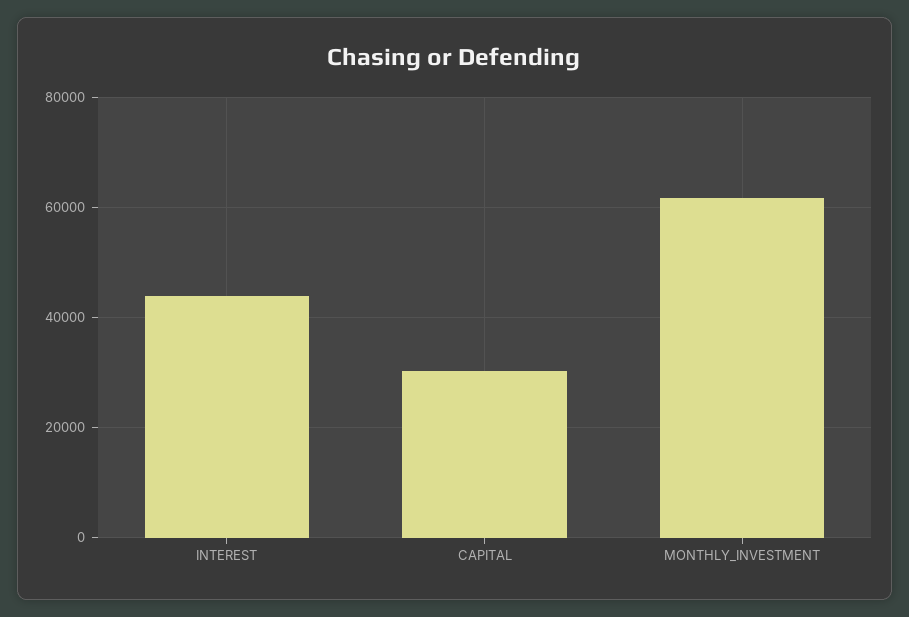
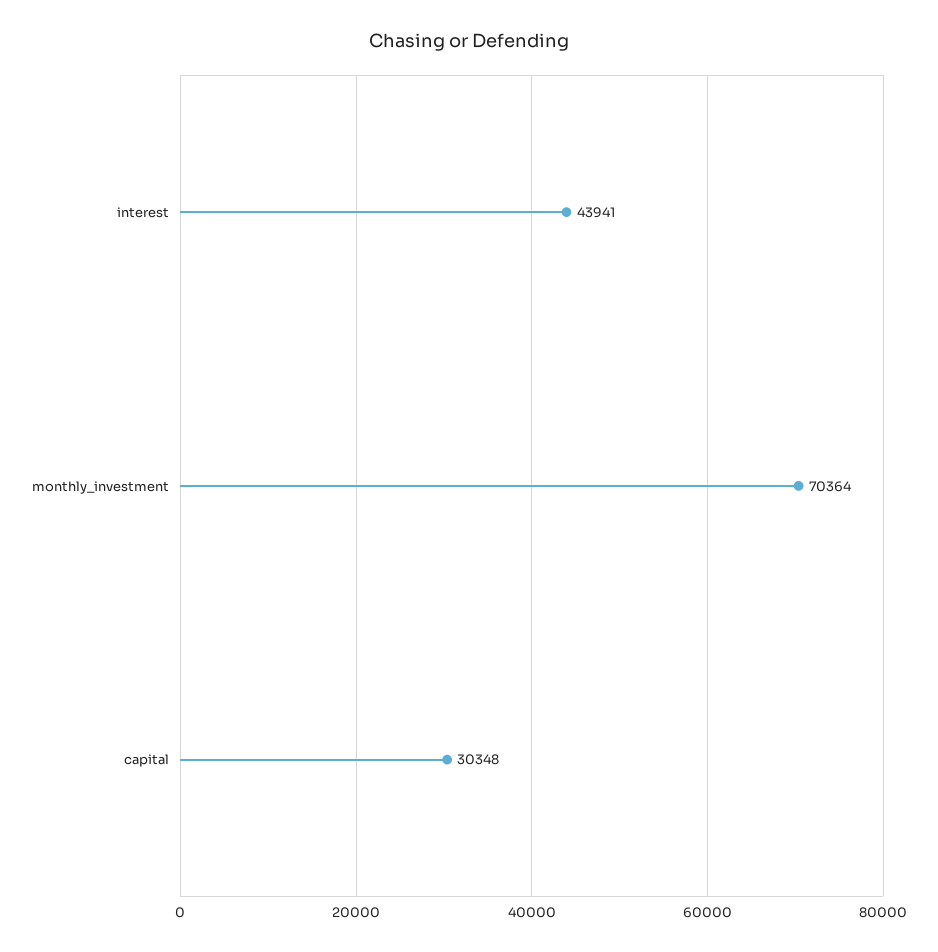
MONTHLY_INVESTMENT: 62000 -> 70364

